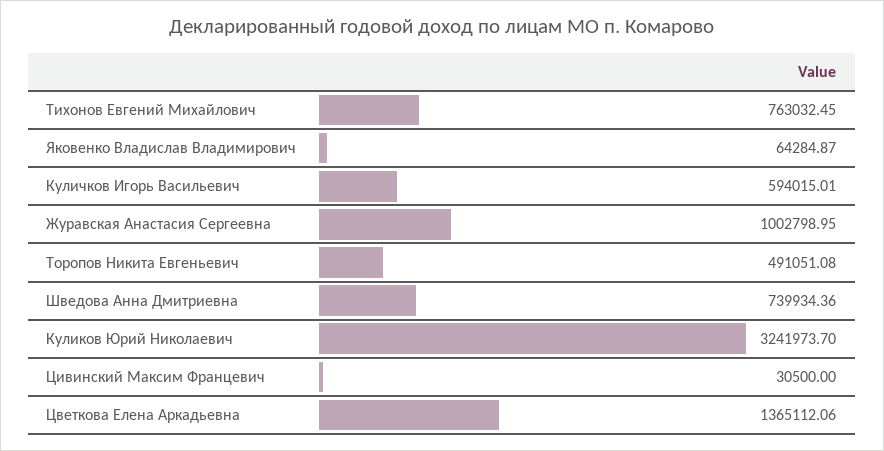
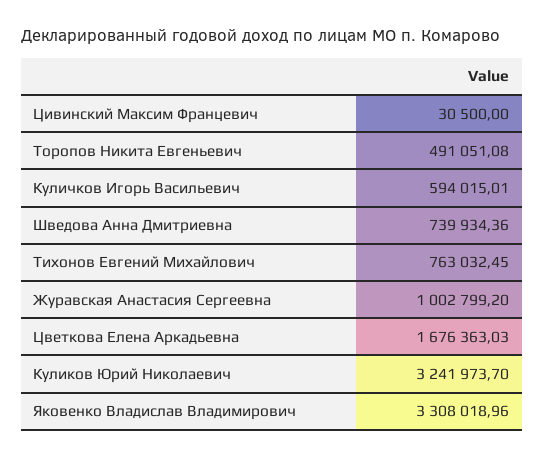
Яковенко Владислав Владимирович: 64284.87 -> 3308018.96
Журавская Анастасия Сергеевна: 1002798.95 -> 1002799.2
Цветкова Елена Аркадьевна: 1365112.06 -> 1676363.03

